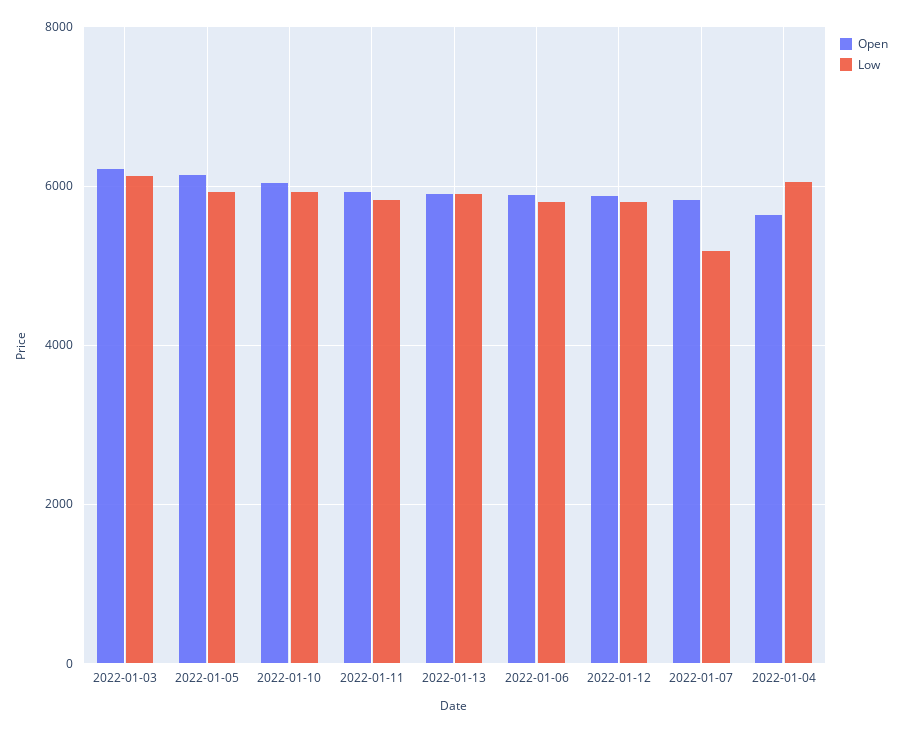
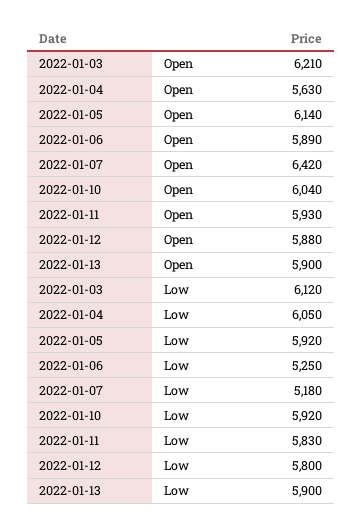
Low, 2022-01-06: 5800 -> 5250
Open, 2022-01-07: 5800 -> 6420

